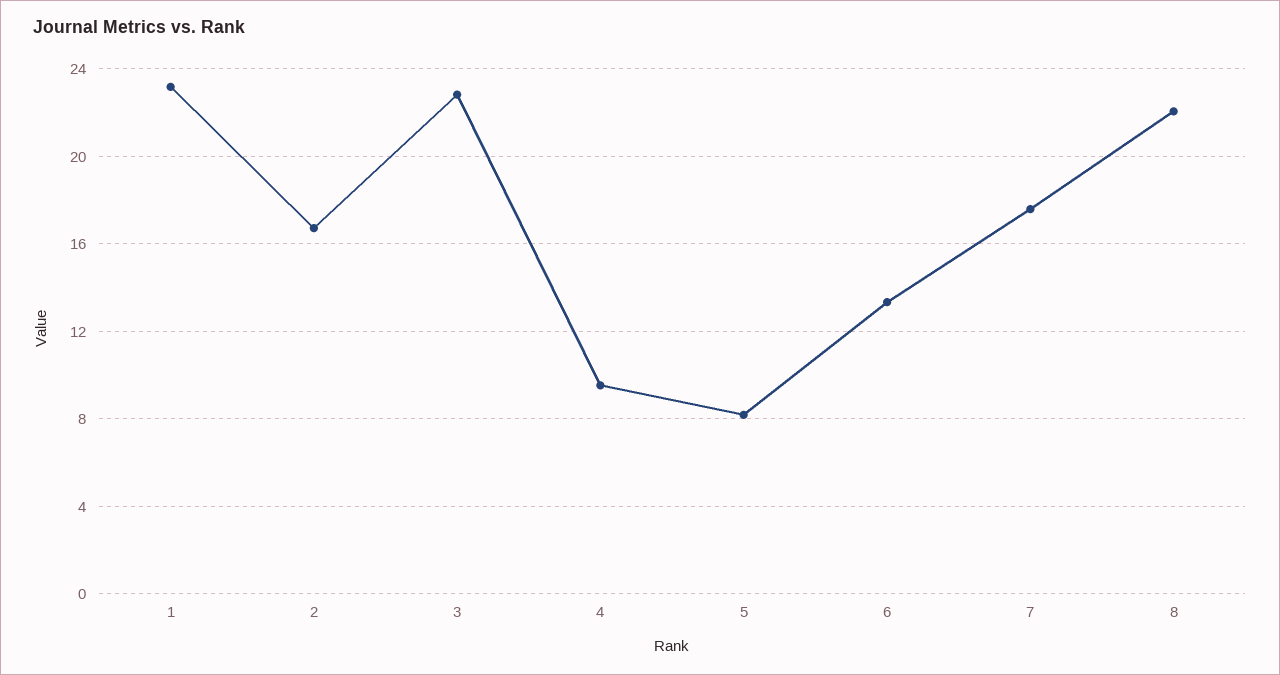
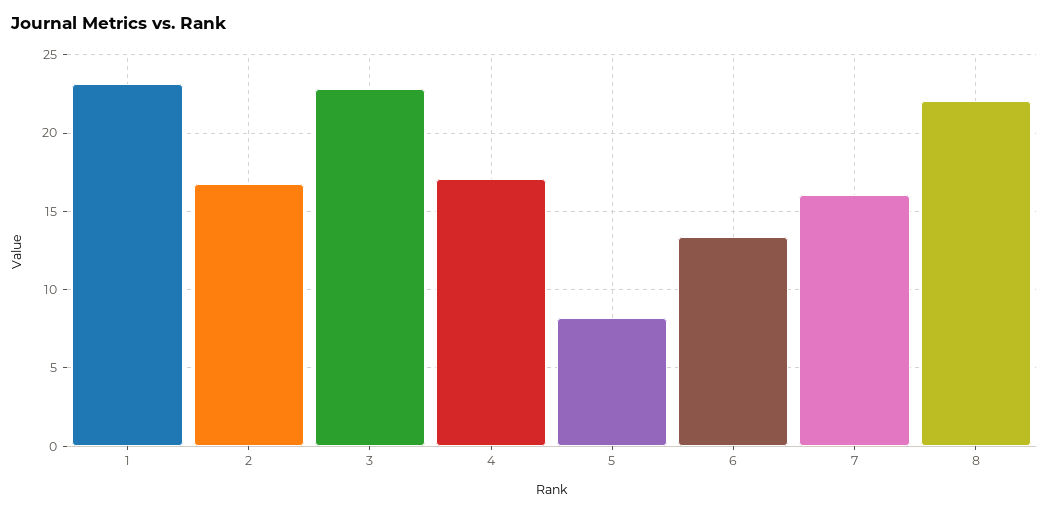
4: 9.5 -> 17
7: 17.5 -> 16

